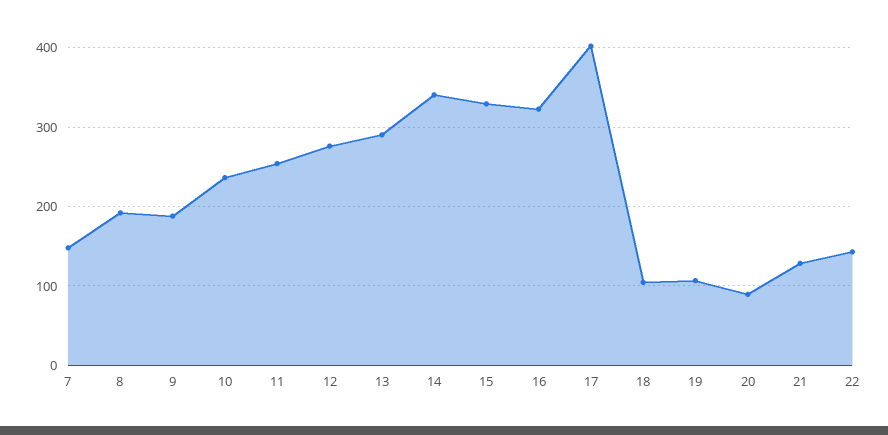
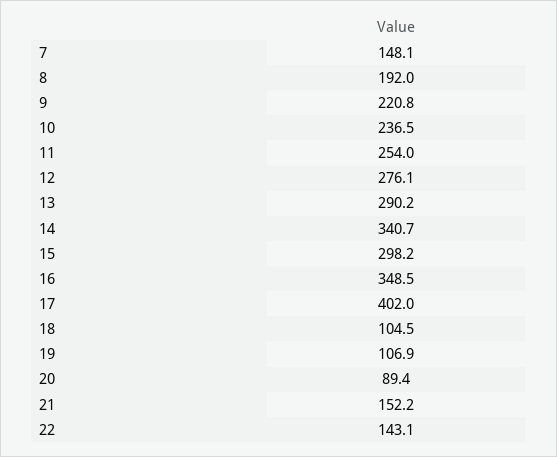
9: 190 -> 220.8
15: 330 -> 298.2
16: 320 -> 348.5
21: 130 -> 152.2

